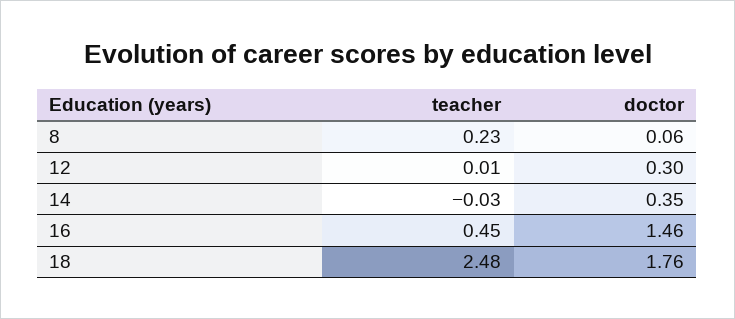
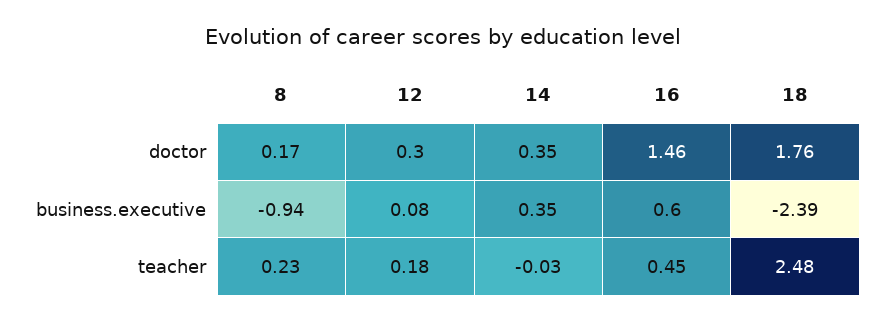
doctor, 8: 0.06 -> 0.17
teacher, 12: 0.01 -> 0.18
business.executive, 8: none -> -0.94
business.executive, 12: none -> 0.08
business.executive, 14: none -> 0.35
business.executive, 16: none -> 0.6
business.executive, 18: none -> -2.39

